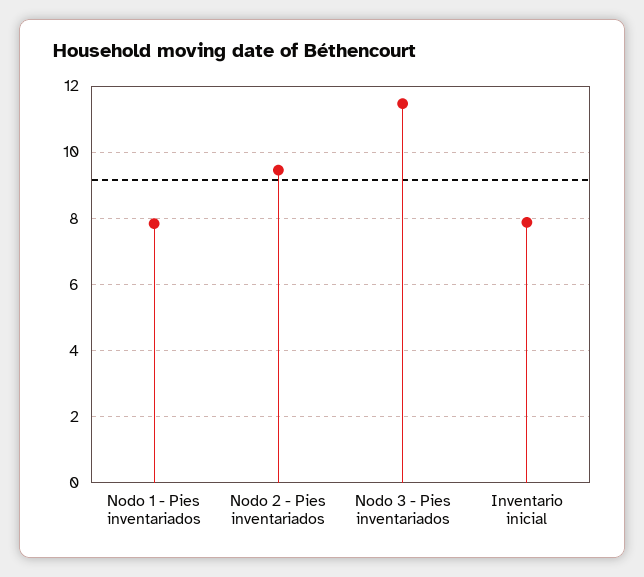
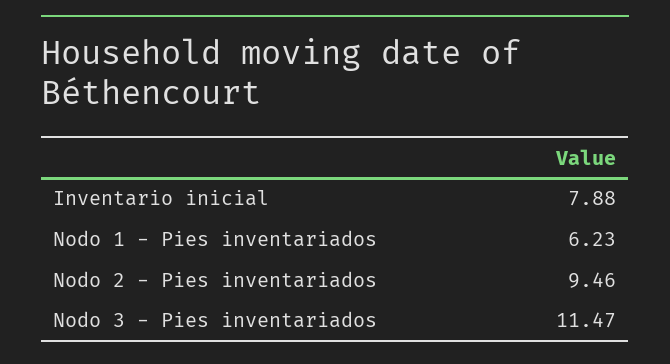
Nodo 1 - Pies inventariados: 7.8 -> 6.23

